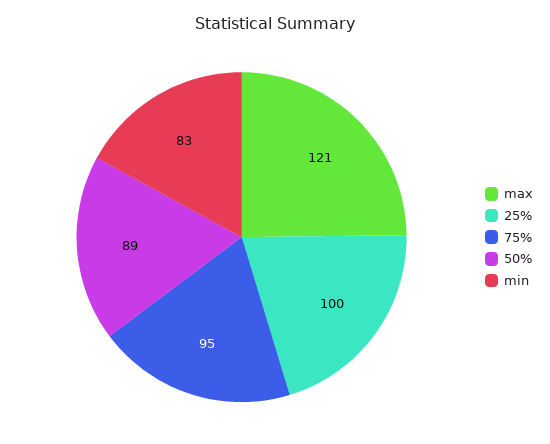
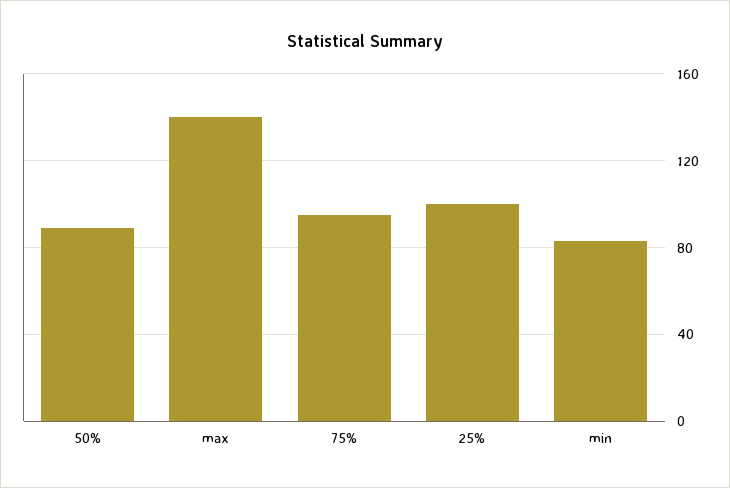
max: 121 -> 140

